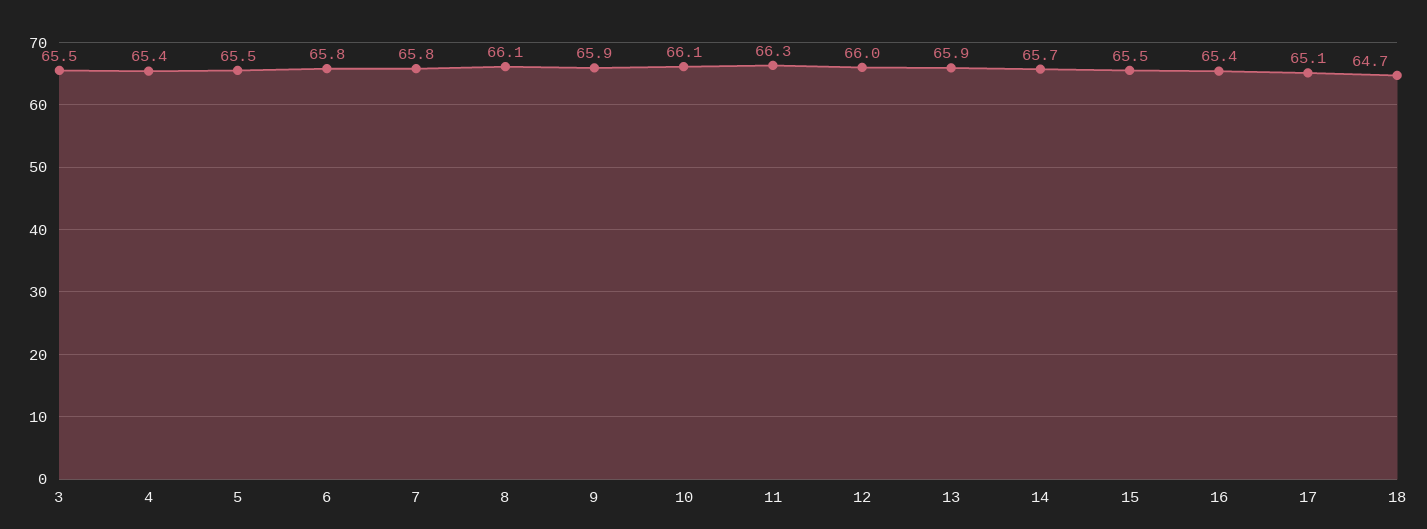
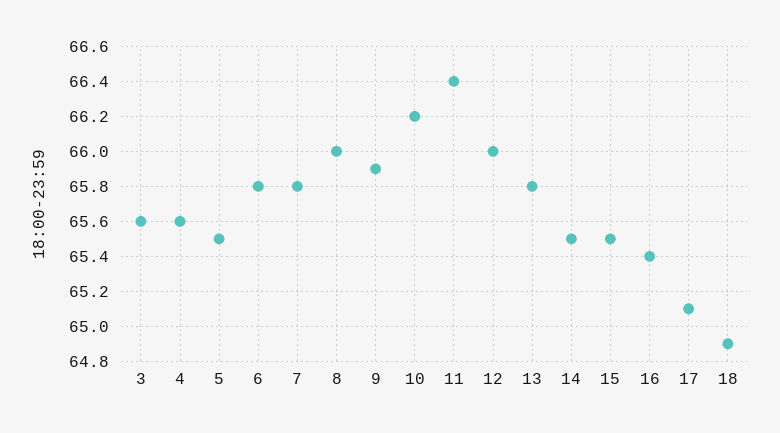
3: 65.5 -> 65.6
4: 65.4 -> 65.6
8: 66.1 -> 66
10: 66.1 -> 66.2
11: 66.3 -> 66.4
13: 65.9 -> 65.8
14: 65.7 -> 65.5
18: 64.7 -> 64.9

